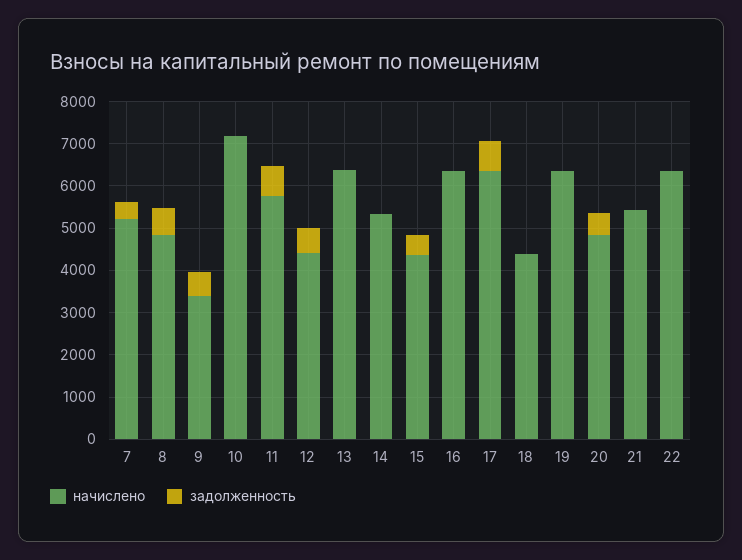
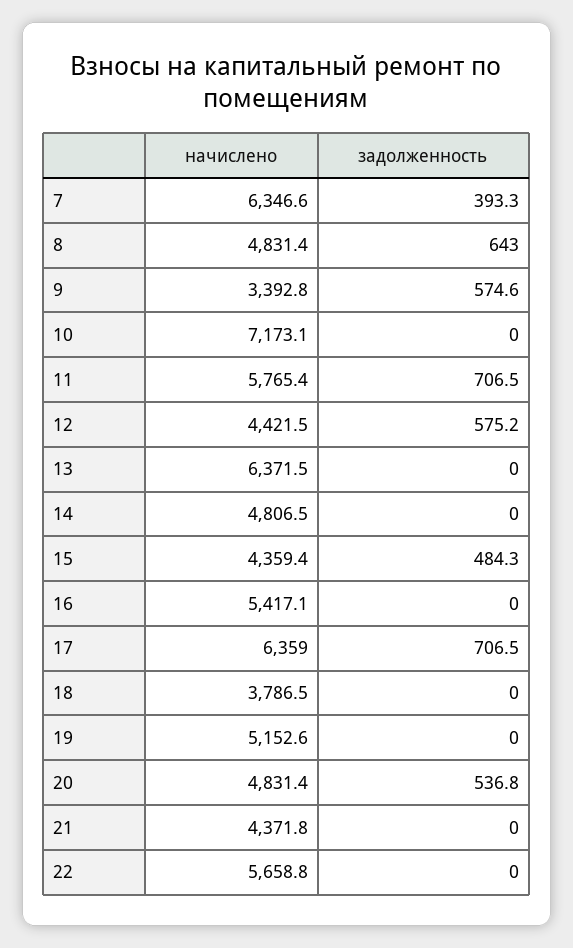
начислено, 7: 5200 -> 6346.6
начислено, 14: 5400 -> 4806.5
начислено, 16: 6400 -> 5417.1
начислено, 18: 4400 -> 3786.5
начислено, 19: 6400 -> 5152.6
начислено, 21: 5400 -> 4371.8
начислено, 22: 6400 -> 5658.8

